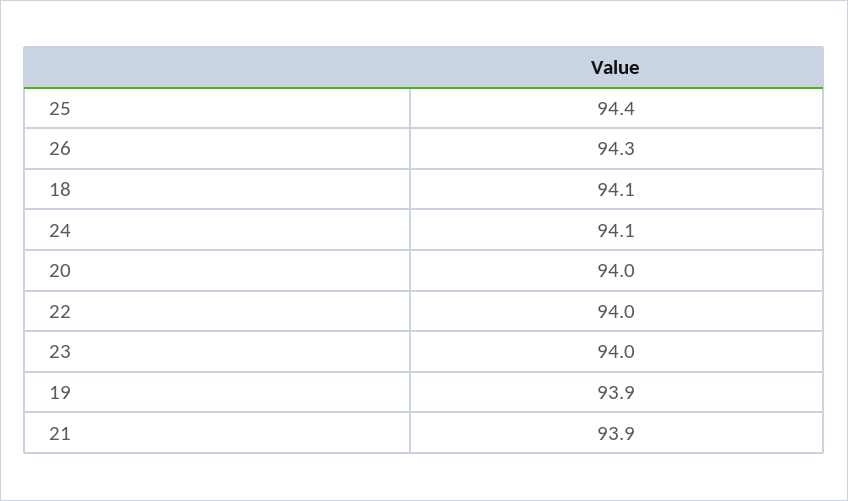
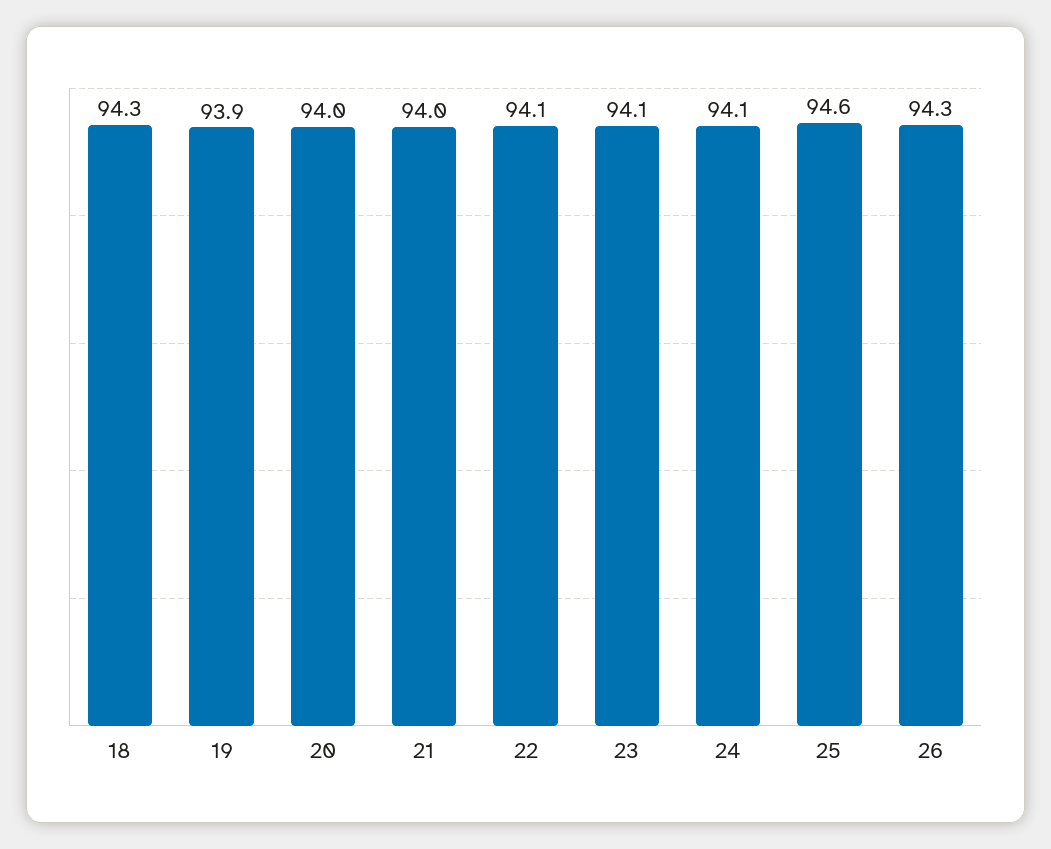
25: 94.4 -> 94.6
18: 94.1 -> 94.3
22: 94 -> 94.1
23: 94 -> 94.1
21: 93.9 -> 94

